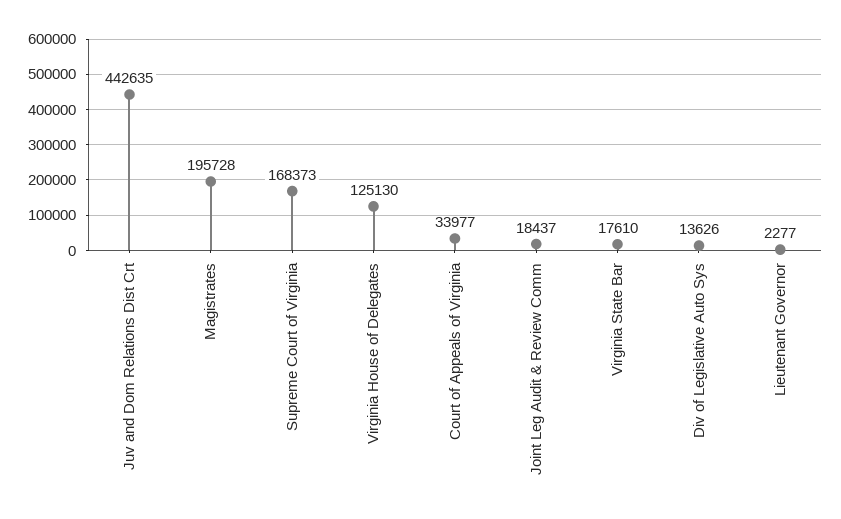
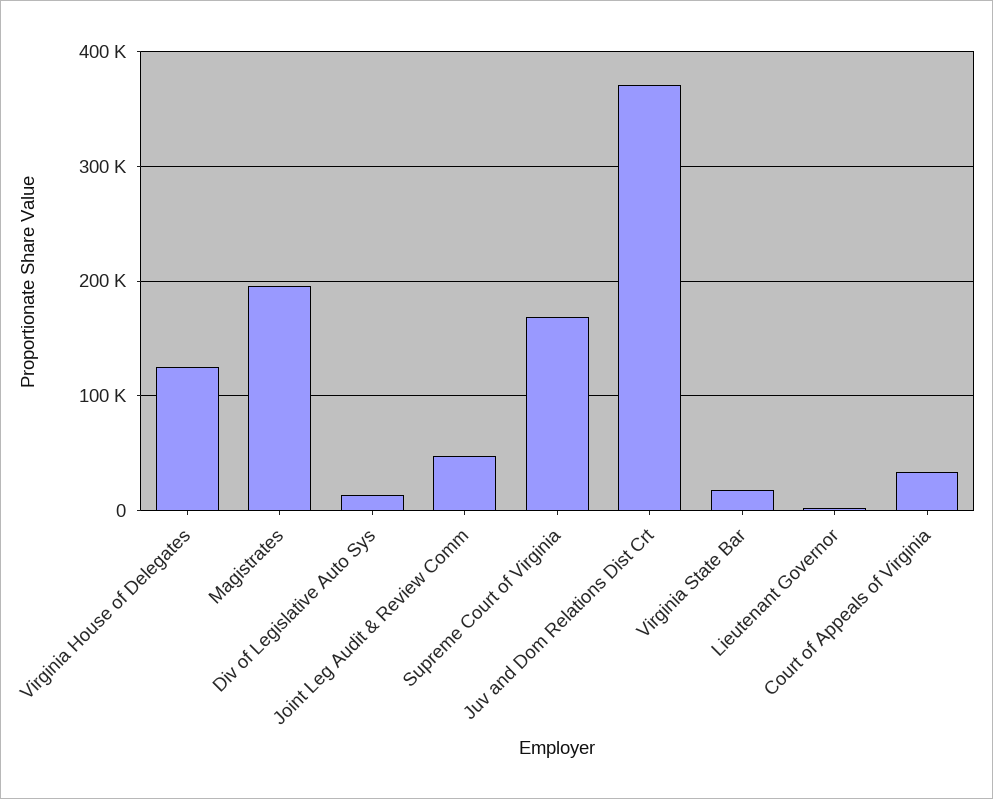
Juv and Dom Relations Dist Crt: 442635 -> 370000
Joint Leg Audit & Review Comm: 18437 -> 50000

